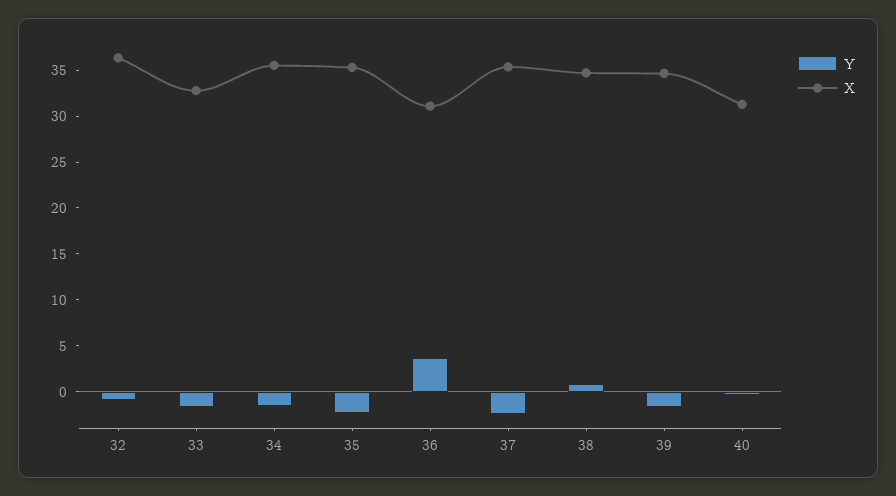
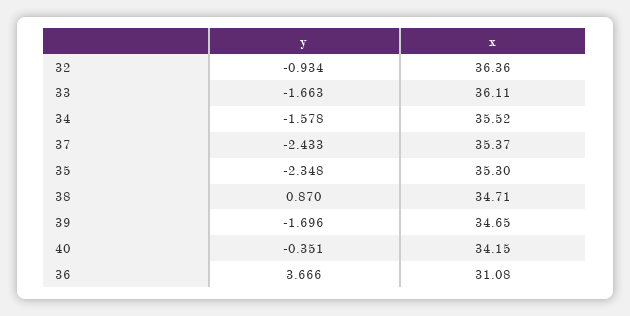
X, 33: 33 -> 36.11
X, 40: 31 -> 34.15

